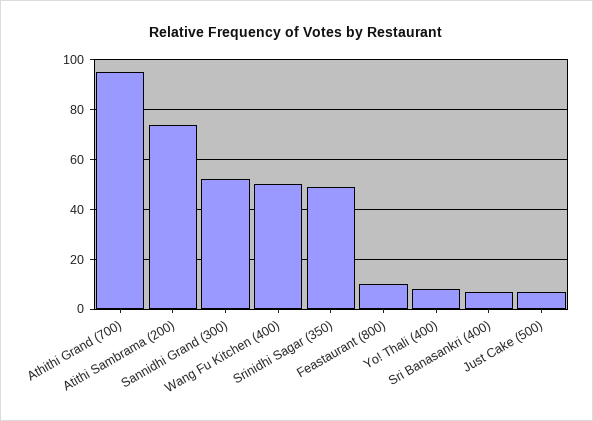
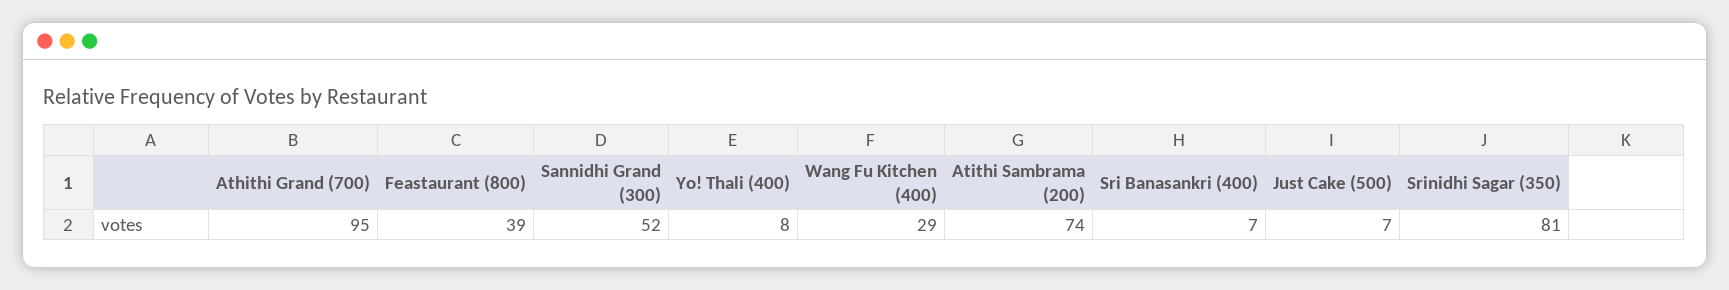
Wang Fu Kitchen (400): 50 -> 29
Srinidhi Sagar (350): 50 -> 81
Feastaurant (800): 10 -> 39

